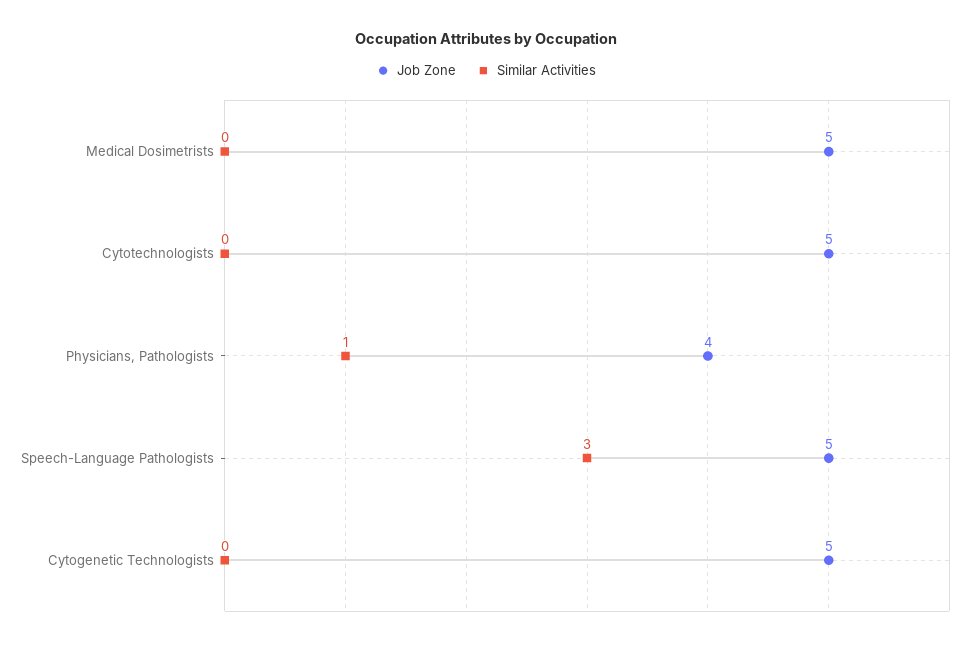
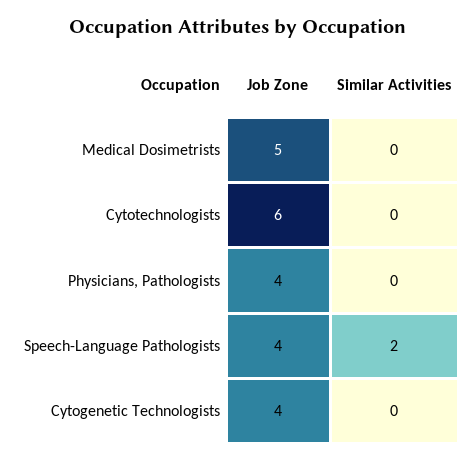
Job Zone, Cytotechnologists: 5 -> 6
Similar Activities, Physicians, Pathologists: 1 -> 0
Job Zone, Speech-Language Pathologists: 5 -> 4
Similar Activities, Speech-Language Pathologists: 3 -> 2
Job Zone, Cytogenetic Technologists: 5 -> 4

